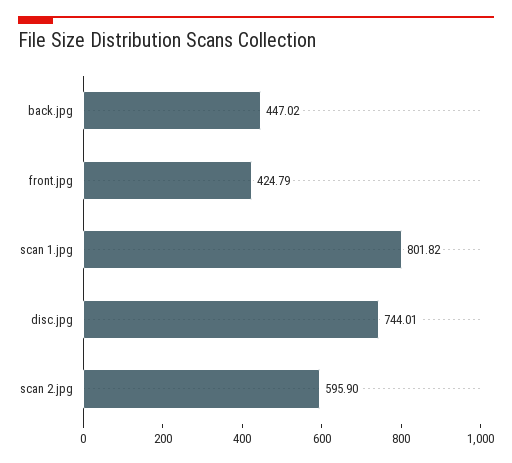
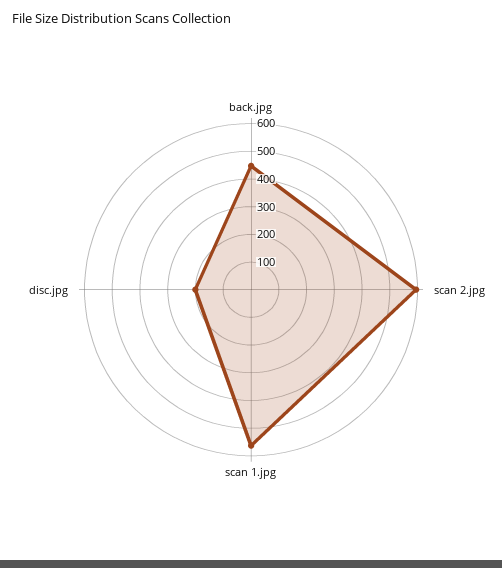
front.jpg: 424.79 -> none
scan 1.jpg: 801.82 -> 550
disc.jpg: 744.01 -> 200

